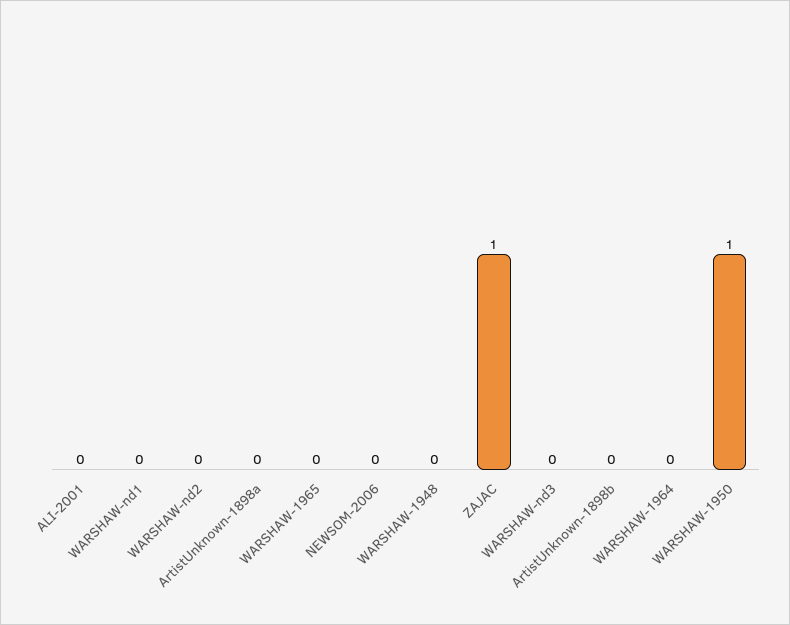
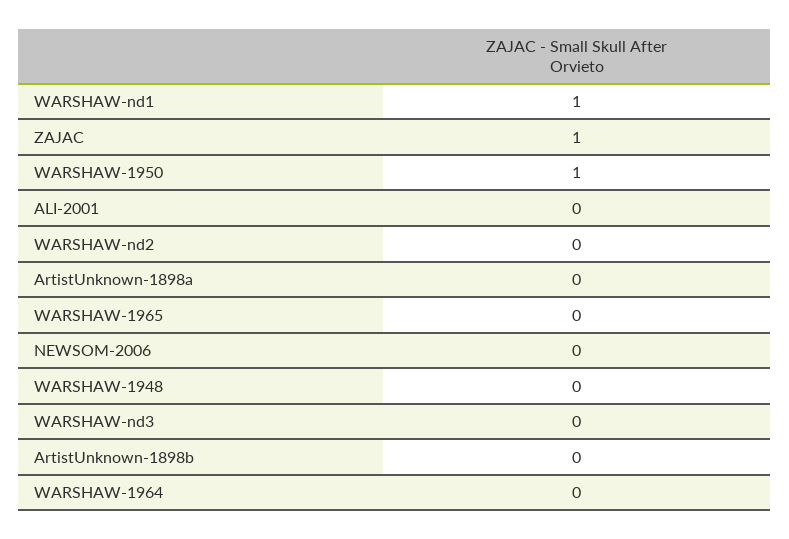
WARSHAW-nd1: 0 -> 1

